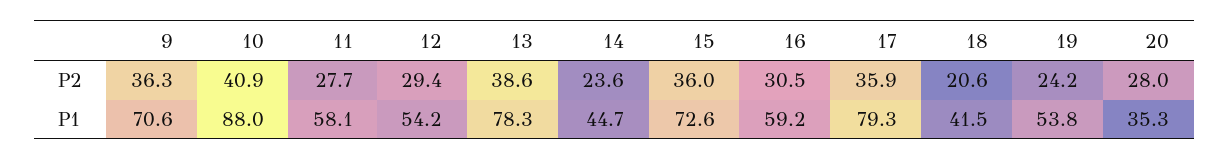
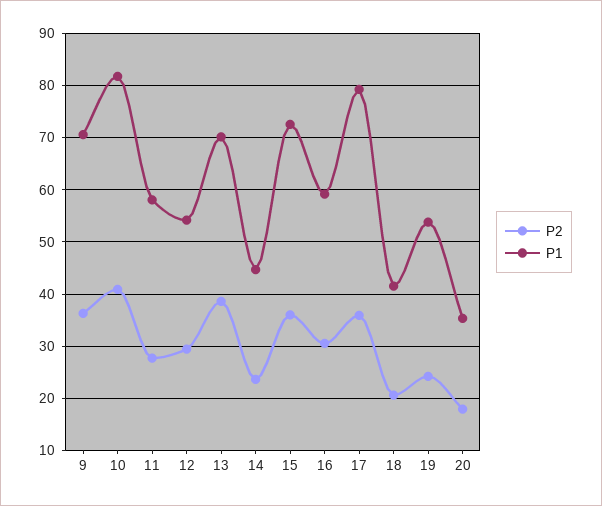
P2, 20: 28 -> 18
P1, 10: 88 -> 82
P1, 13: 78.3 -> 70

